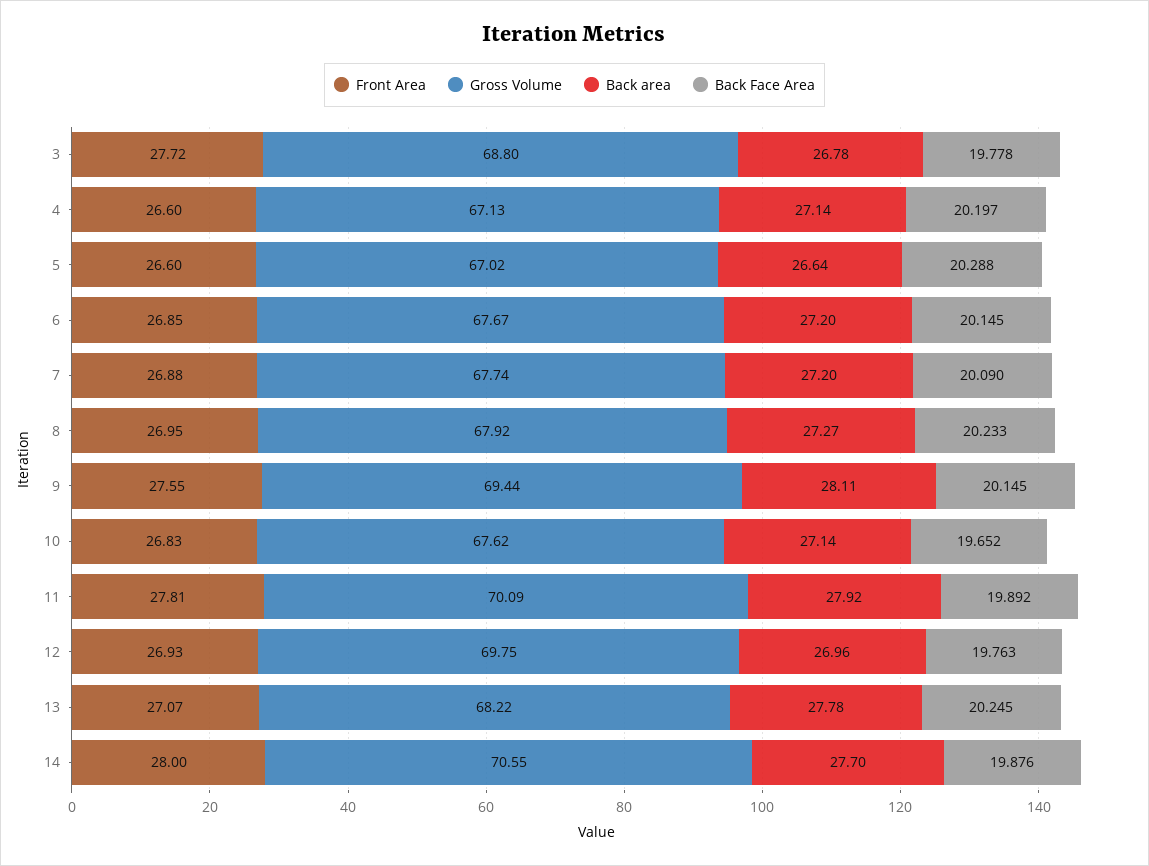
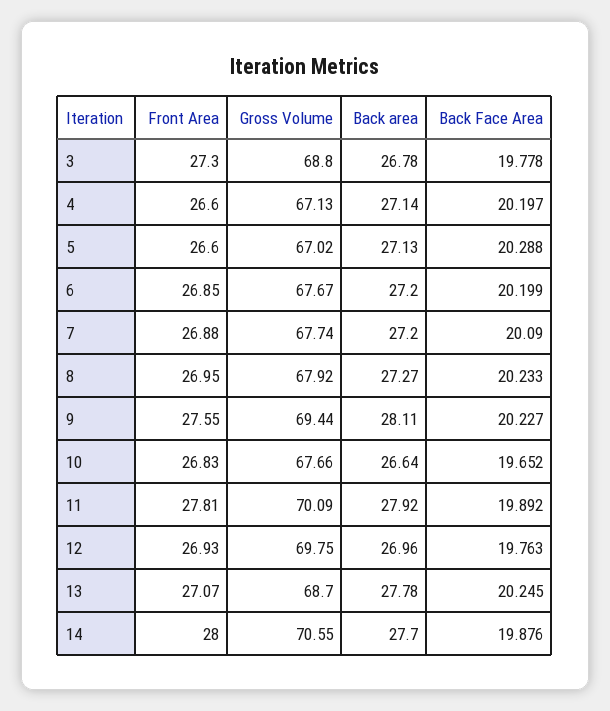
Front Area, 3: 27.72 -> 27.3
Back area, 5: 26.64 -> 27.13
Back Face Area, 6: 20.145 -> 20.199
Back Face Area, 9: 20.145 -> 20.227
Gross Volume, 10: 67.62 -> 67.66
Back area, 10: 27.14 -> 26.64
Gross Volume, 13: 68.22 -> 68.7

